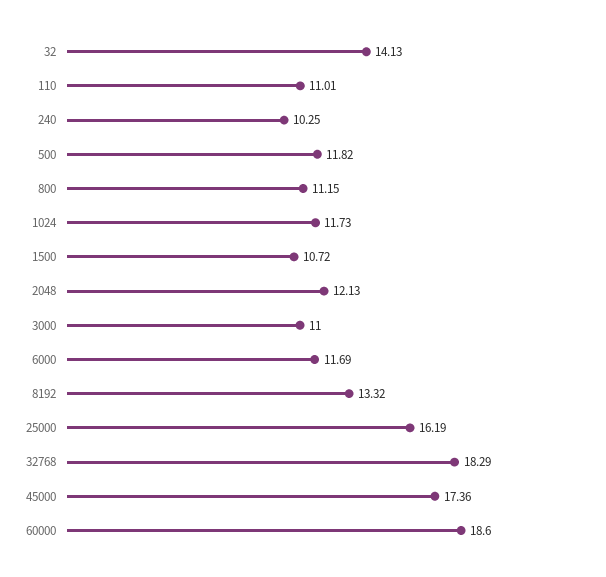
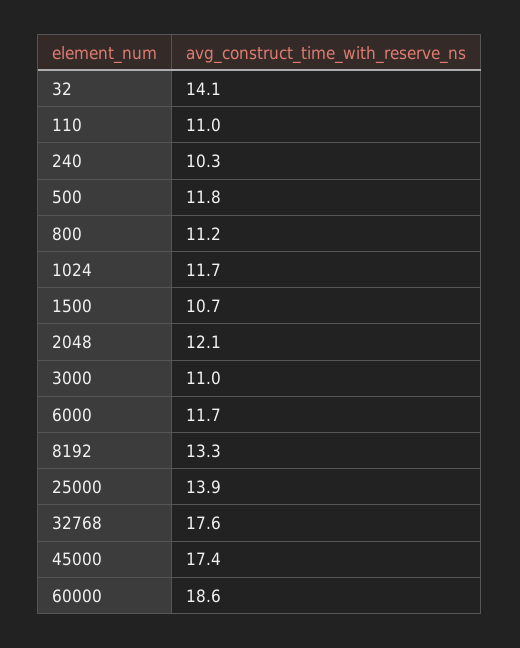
25000: 16.19 -> 13.9
32768: 18.29 -> 17.6

